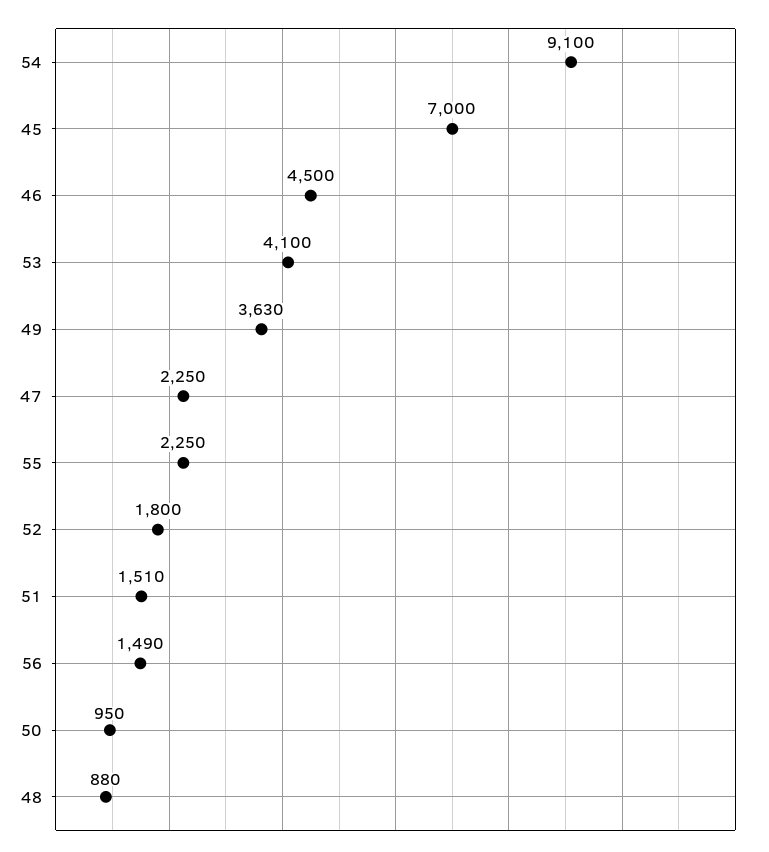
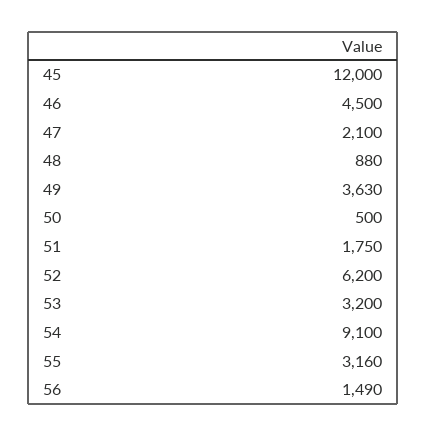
45: 7000 -> 12000
53: 4100 -> 3200
47: 2250 -> 2100
55: 2250 -> 3160
52: 1800 -> 6200
51: 1510 -> 1750
50: 950 -> 500

